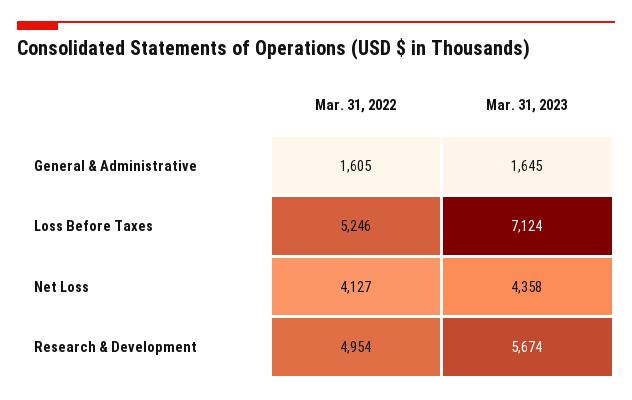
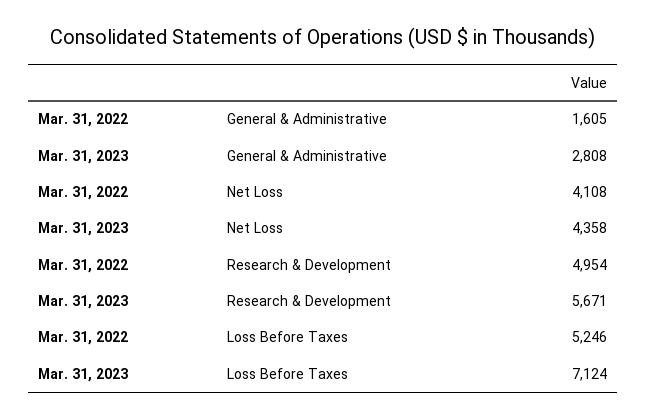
Mar. 31, 2023, General & Administrative: 1645 -> 2808
Mar. 31, 2022, Net Loss: 4127 -> 4108
Mar. 31, 2023, Research & Development: 5674 -> 5671

